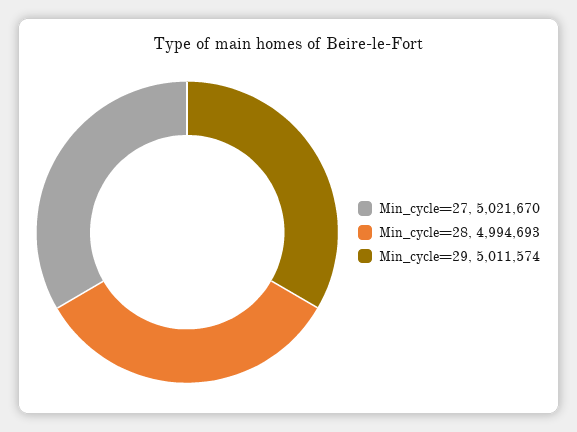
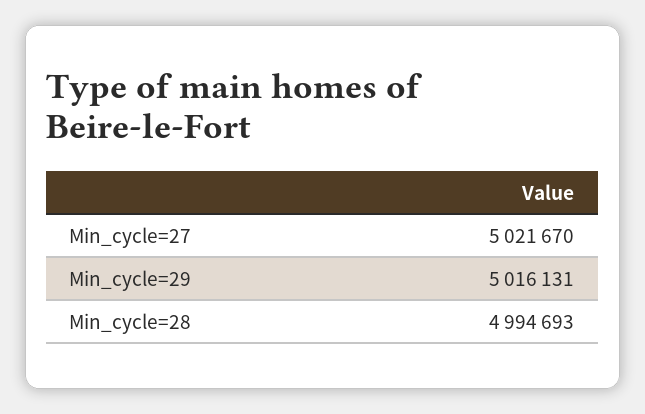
Min_cycle=29: 5011574 -> 5016131

